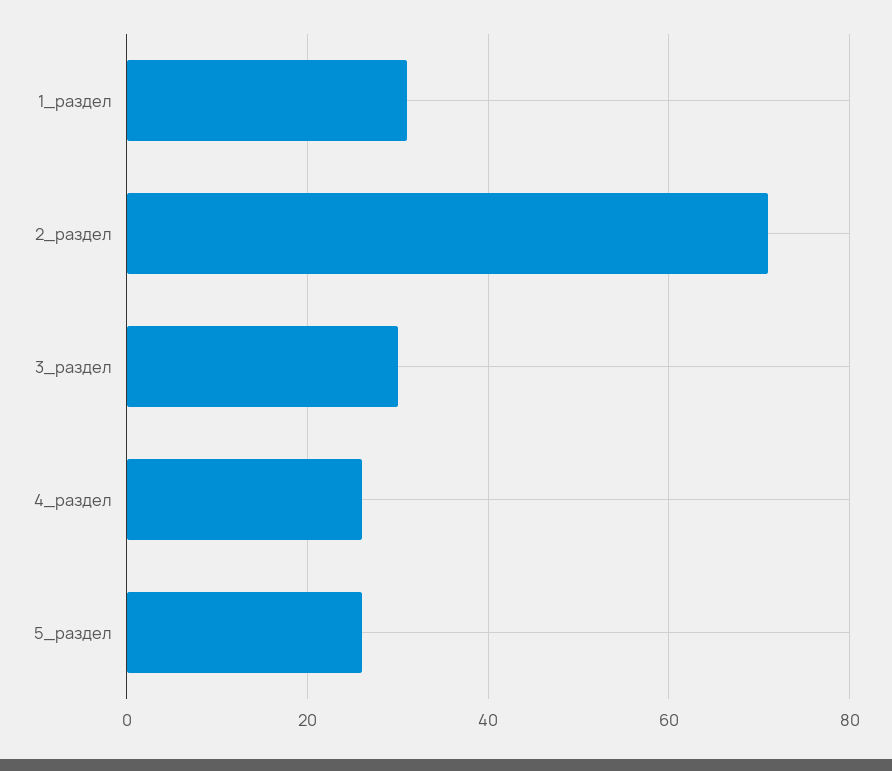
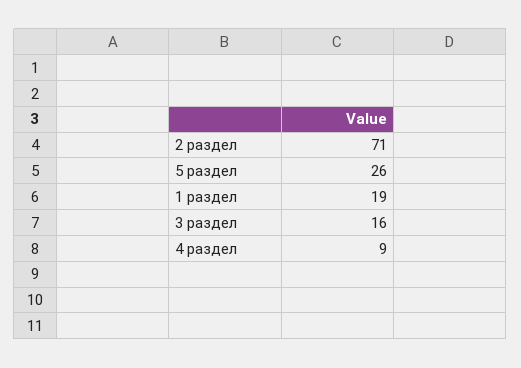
1_раздел: 30 -> 19
3_раздел: 30 -> 16
4_раздел: 25 -> 9

